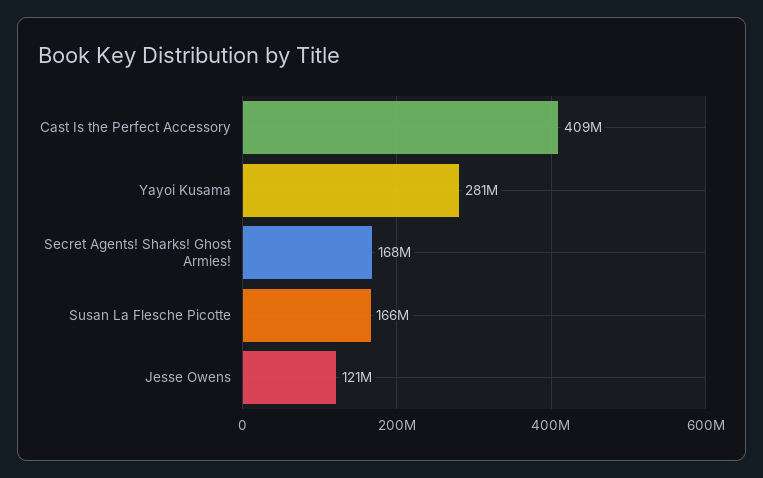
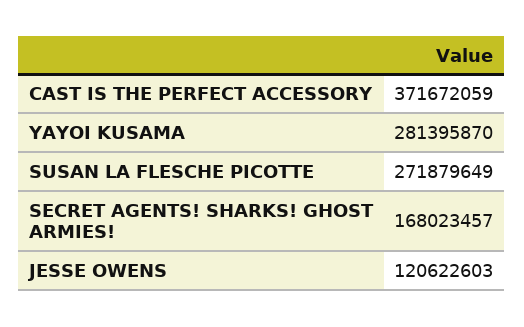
Cast Is the Perfect Accessory: 409000000 -> 371672059
Susan La Flesche Picotte: 166000000 -> 271879649

